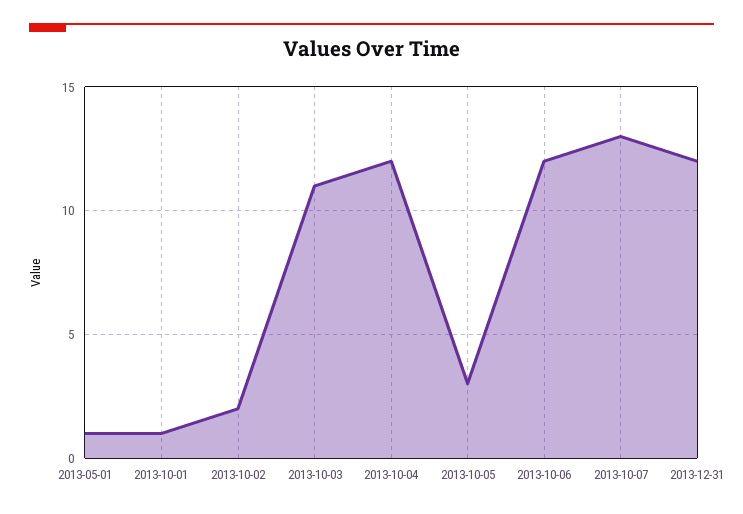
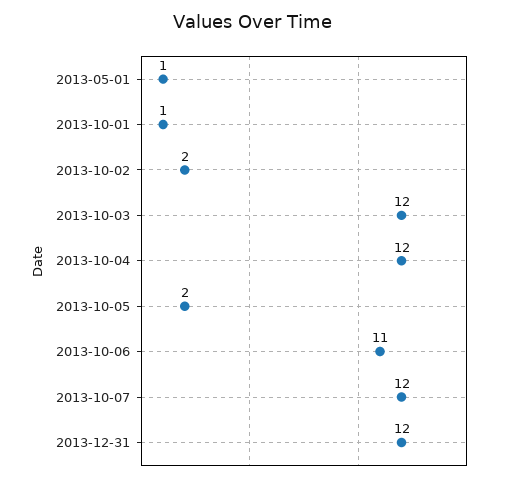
2013-10-03: 11 -> 12
2013-10-05: 3 -> 2
2013-10-06: 12 -> 11
2013-10-07: 13 -> 12

